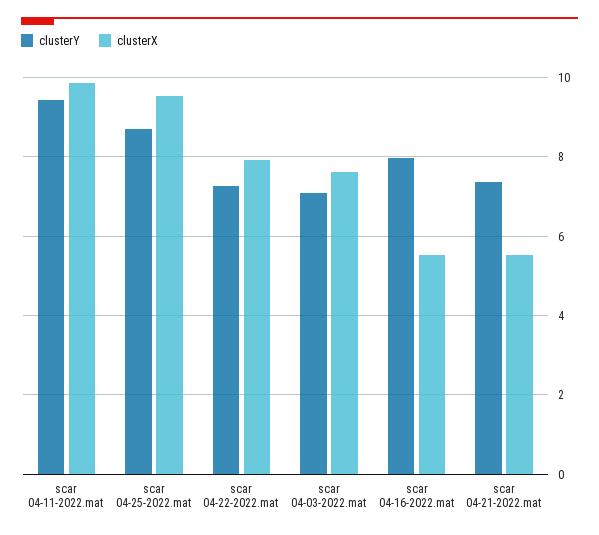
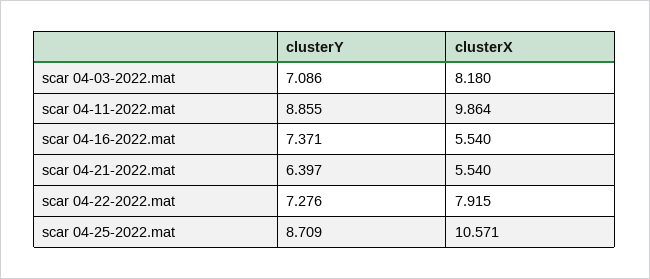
clusterY, scar 04-11-2022.mat: 9.4 -> 8.855
clusterX, scar 04-25-2022.mat: 9.6 -> 10.571
clusterX, scar 04-03-2022.mat: 7.6 -> 8.18
clusterY, scar 04-16-2022.mat: 8 -> 7.371
clusterY, scar 04-21-2022.mat: 7.4 -> 6.397

